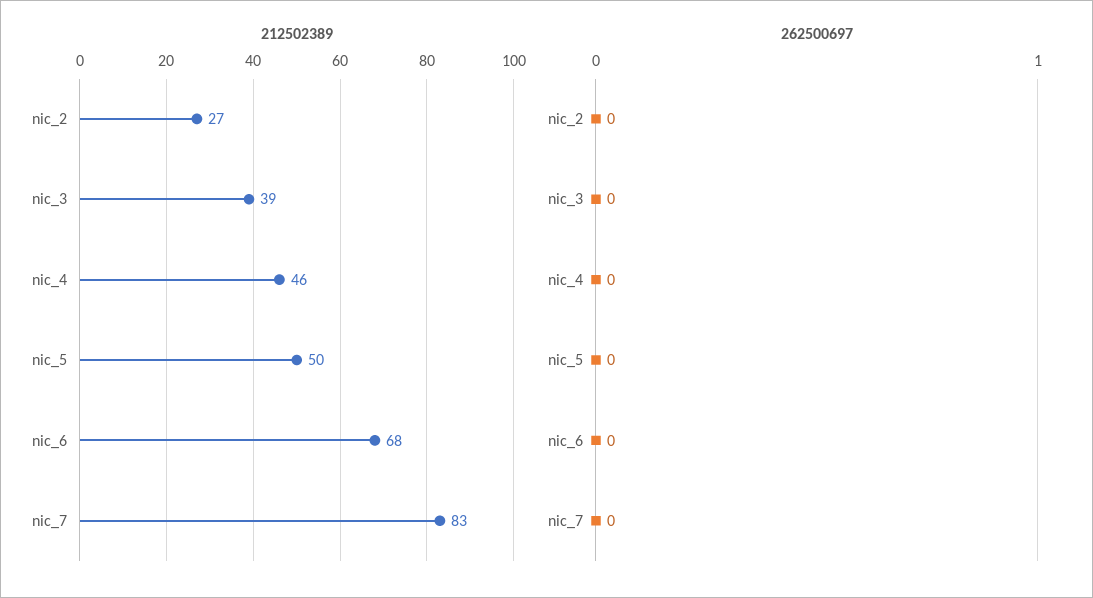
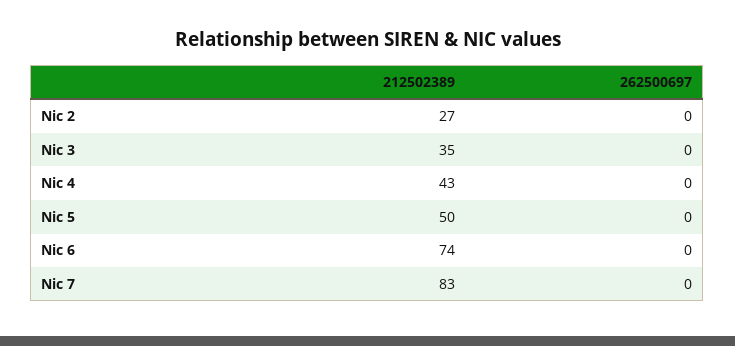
212502389, nic_3: 39 -> 35
212502389, nic_4: 46 -> 43
212502389, nic_6: 68 -> 74

